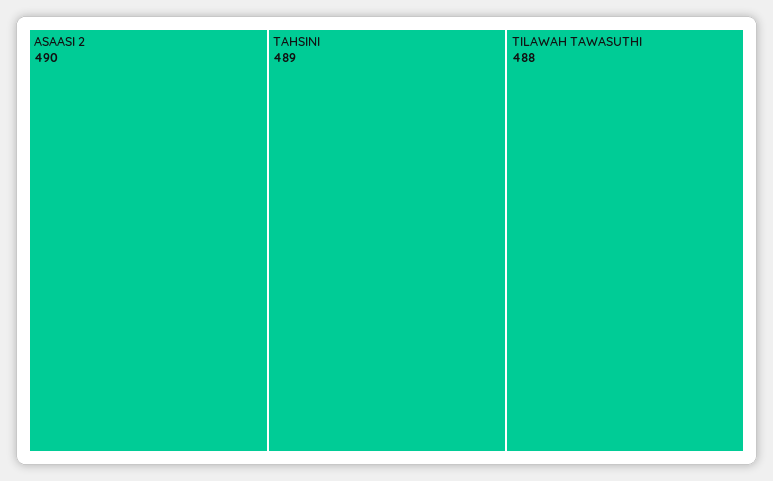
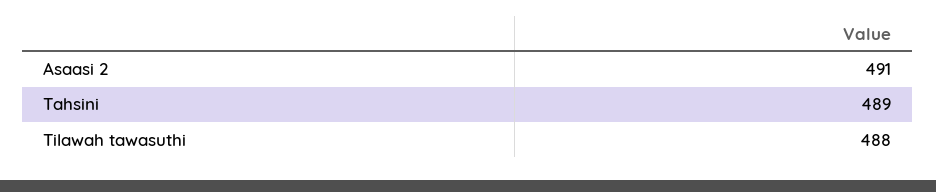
ASAASI 2: 490 -> 491

